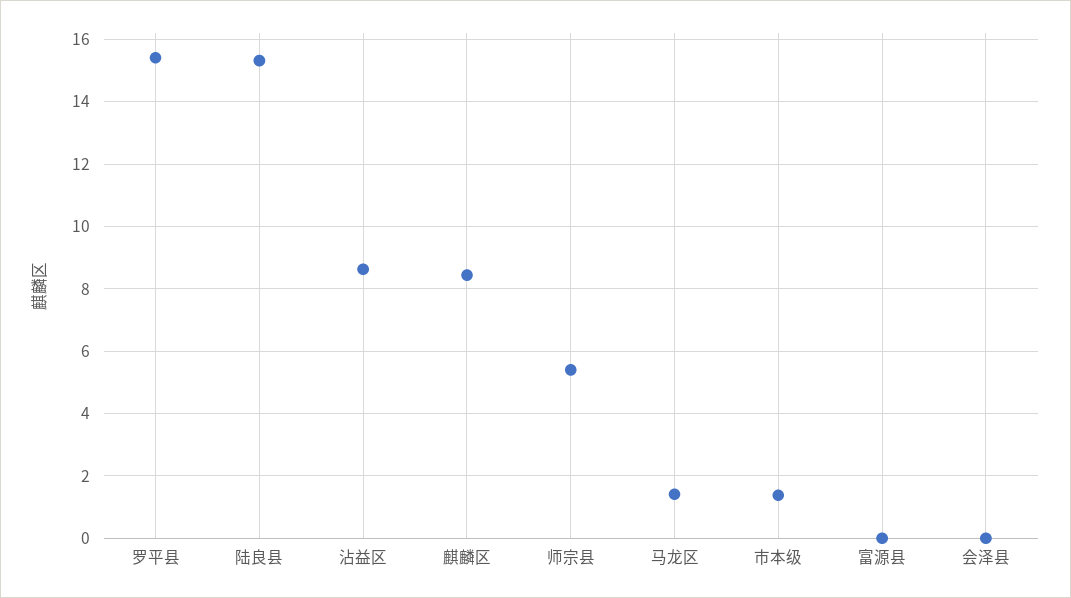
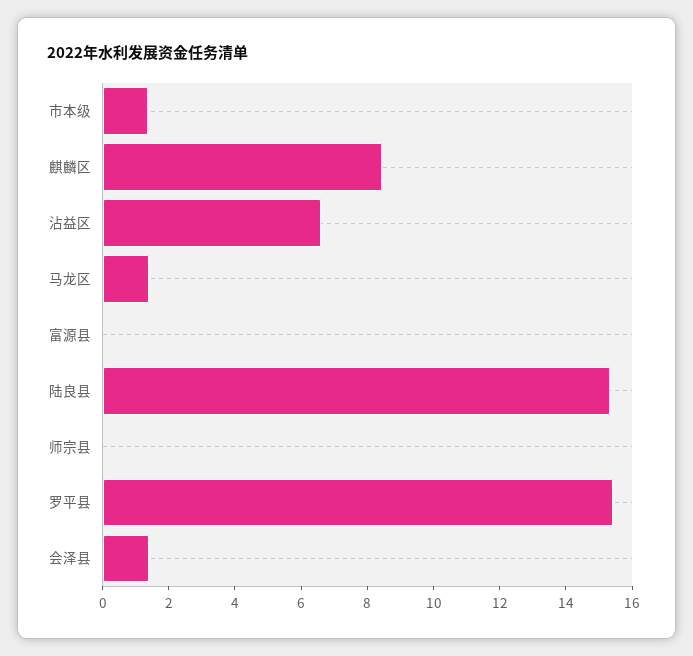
沾益区: 8.6 -> 6.5
师宗县: 5.4 -> 0
会泽县: 0 -> 1.5

